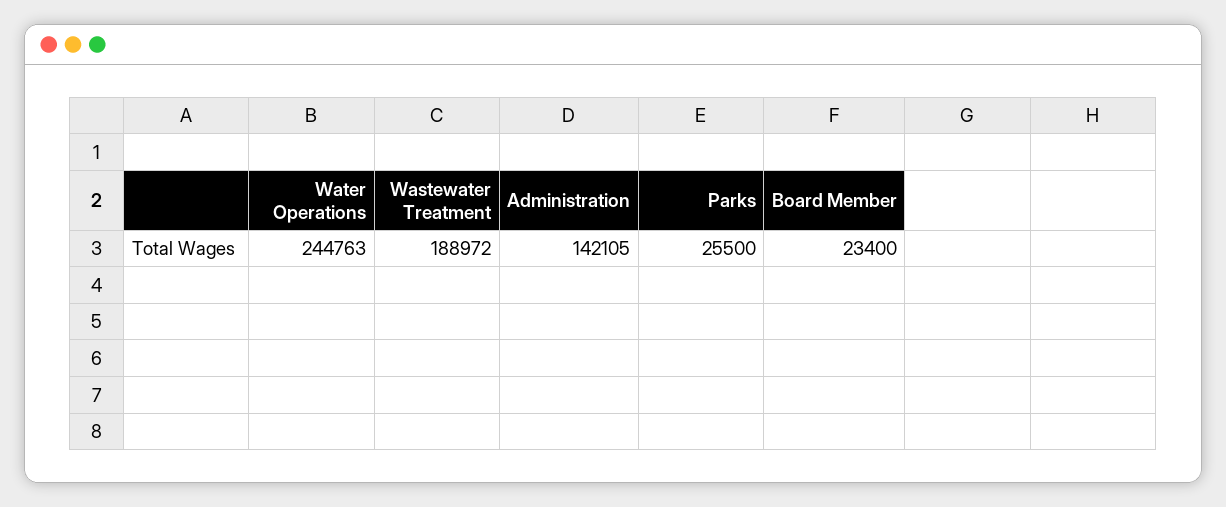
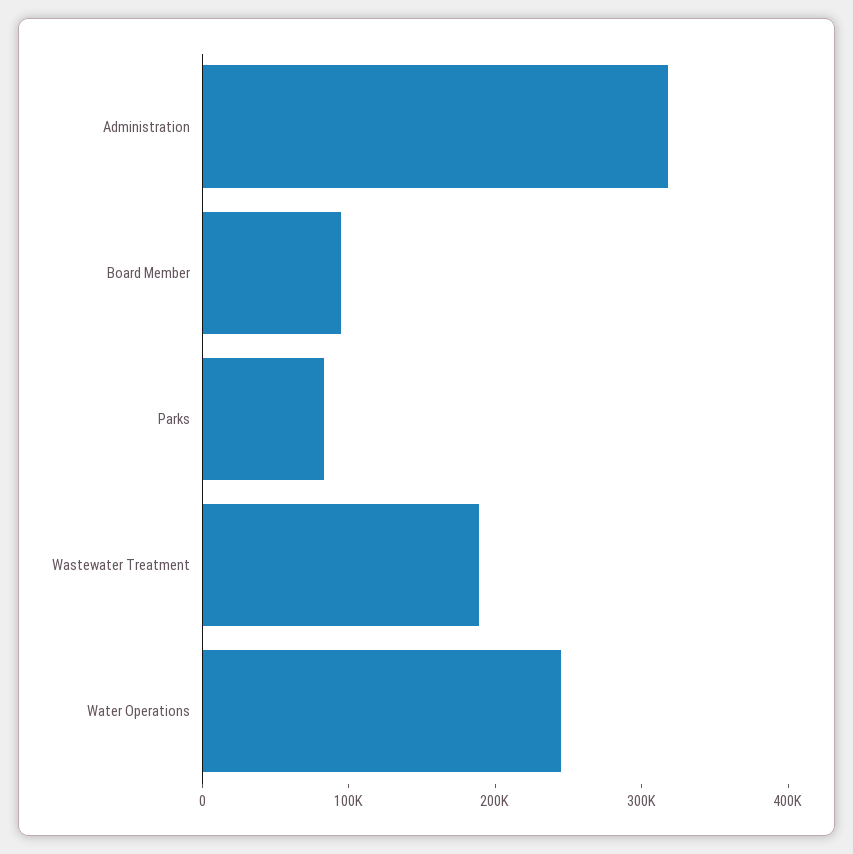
Administration: 142105 -> 320000
Parks: 25500 -> 80000
Board Member: 23400 -> 100000

